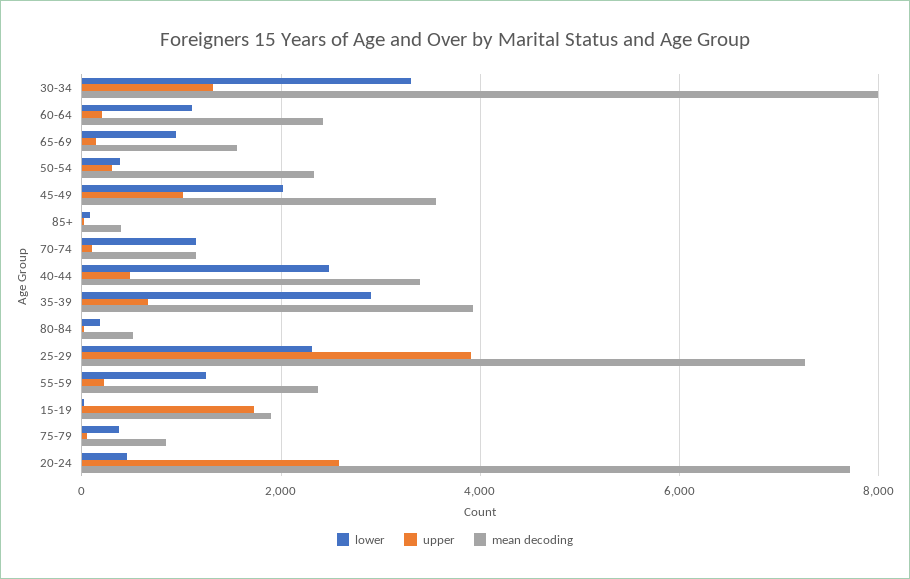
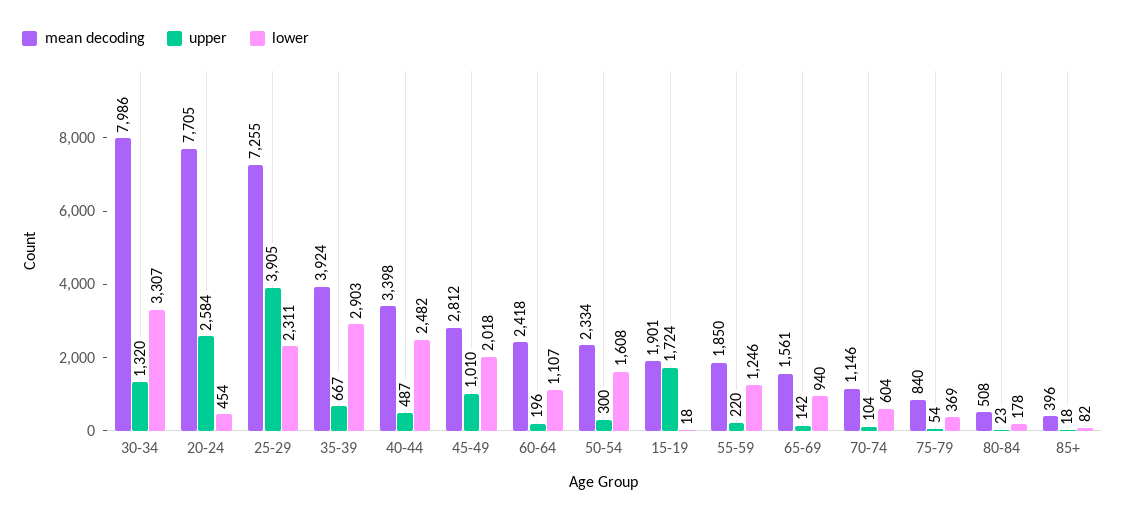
lower, 50-54: 400 -> 1608
mean decoding, 45-49: 3600 -> 2812
lower, 70-74: 1200 -> 604
mean decoding, 55-59: 2400 -> 1850

